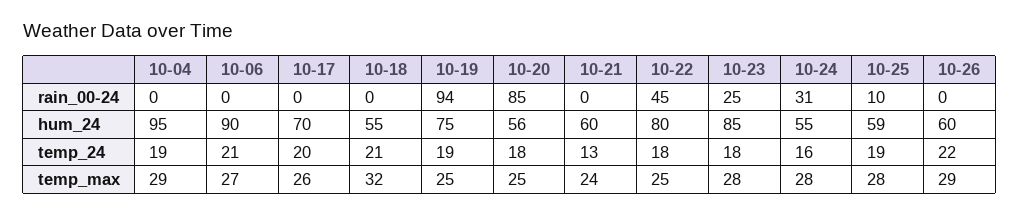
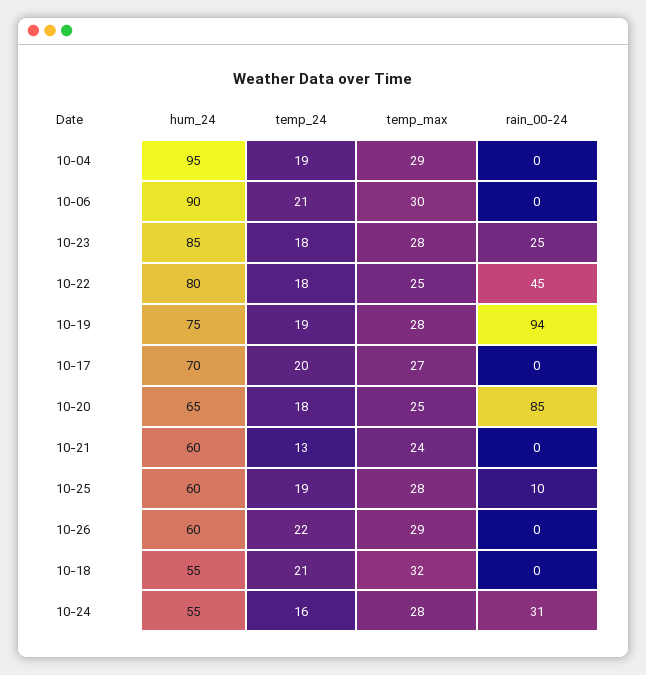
10-20, hum_24: 56 -> 65
10-25, hum_24: 59 -> 60
10-06, temp_max: 27 -> 30
10-17, temp_max: 26 -> 27
10-19, temp_max: 25 -> 28

